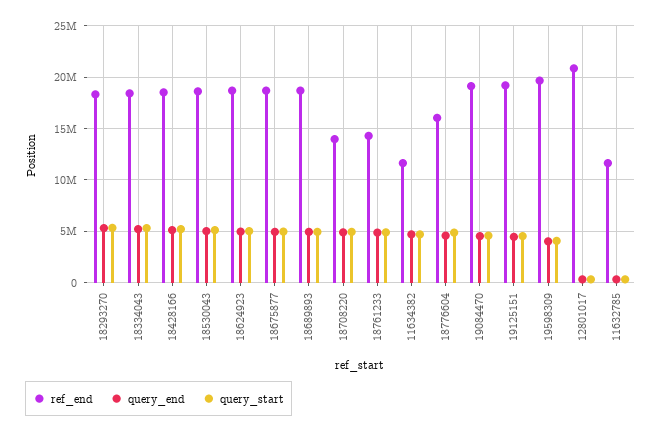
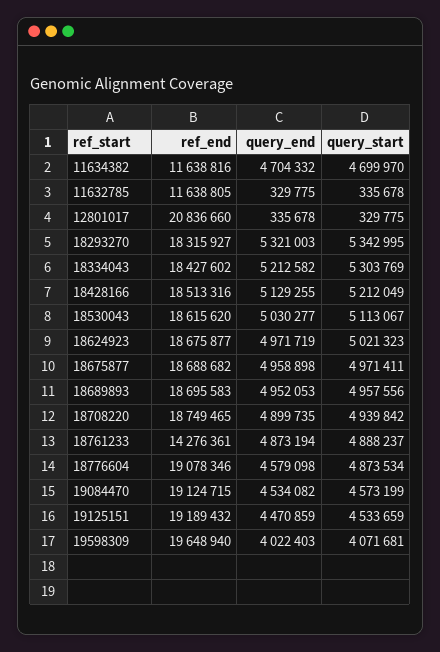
ref_end, 18708220: 14000000 -> 18749465
ref_end, 18776604: 16000000 -> 19078346

